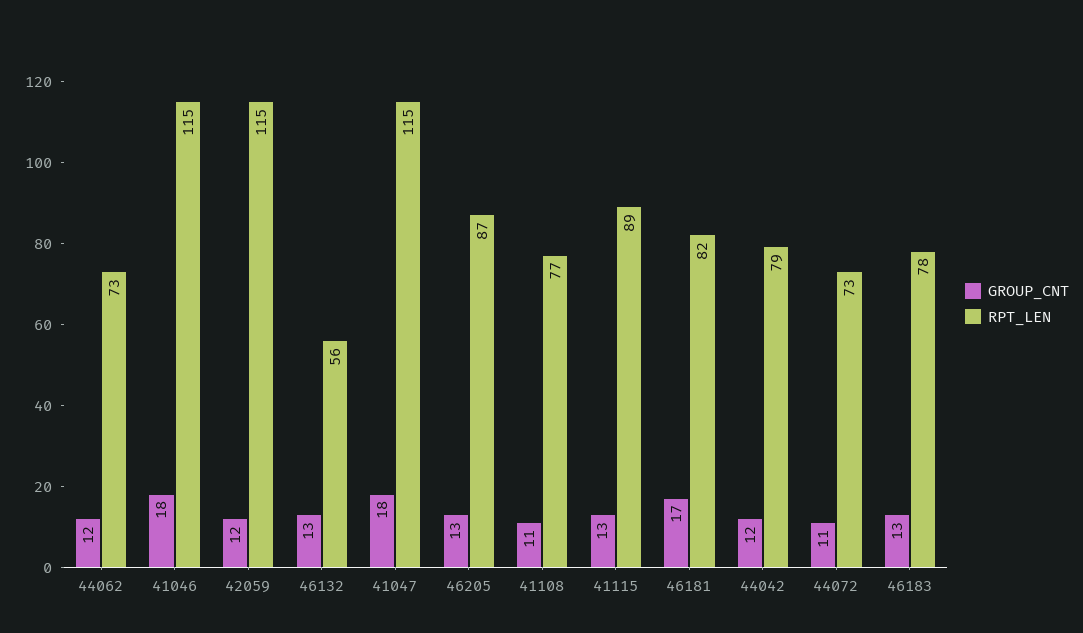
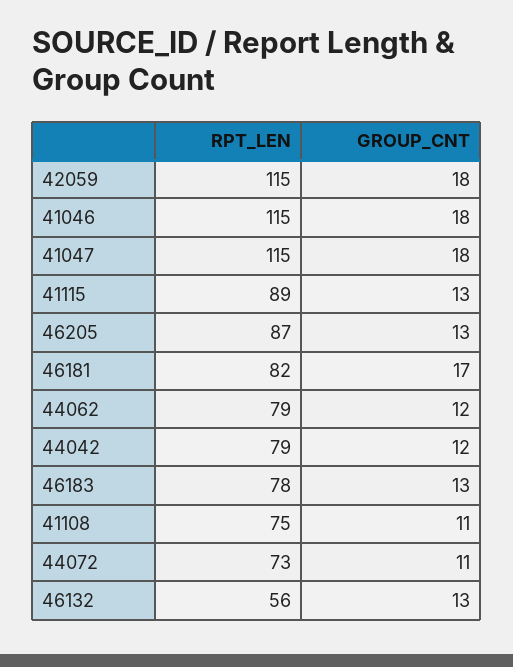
RPT_LEN, 44062: 73 -> 79
GROUP_CNT, 42059: 12 -> 18
RPT_LEN, 41108: 77 -> 75

